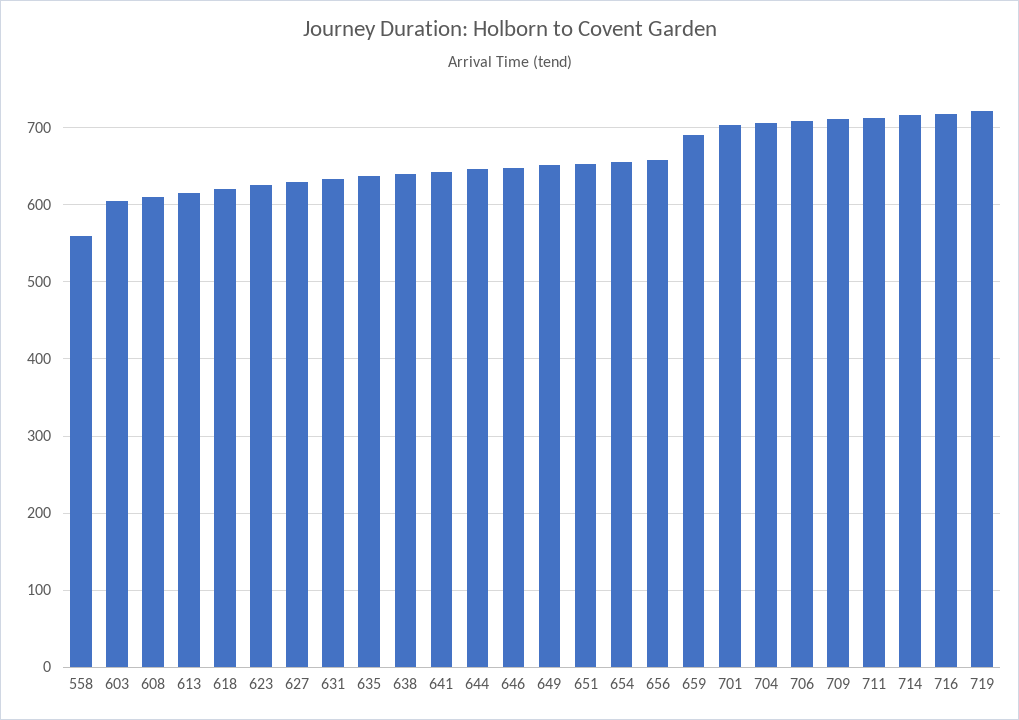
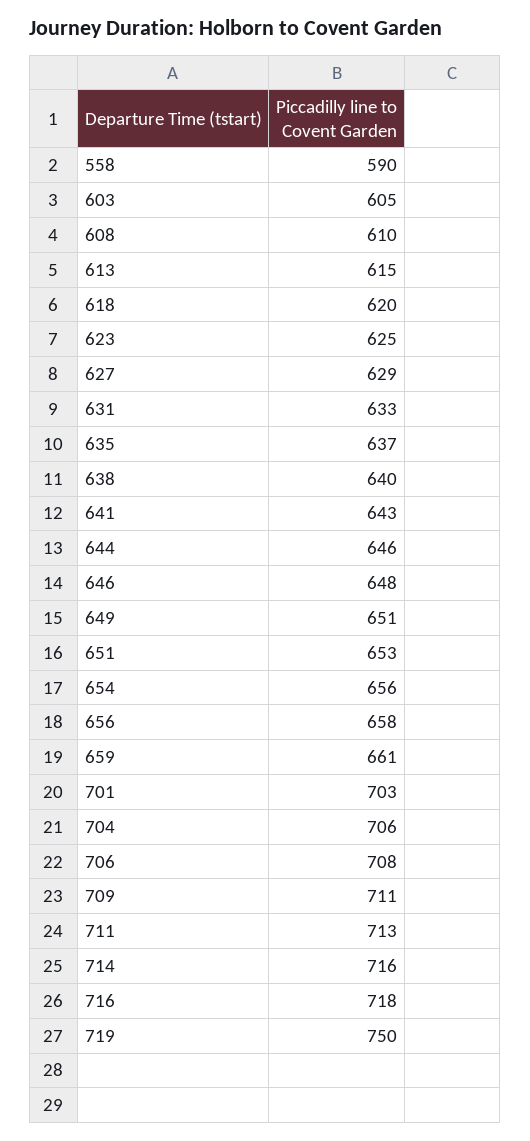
558: 560 -> 590
659: 690 -> 661
719: 720 -> 750

